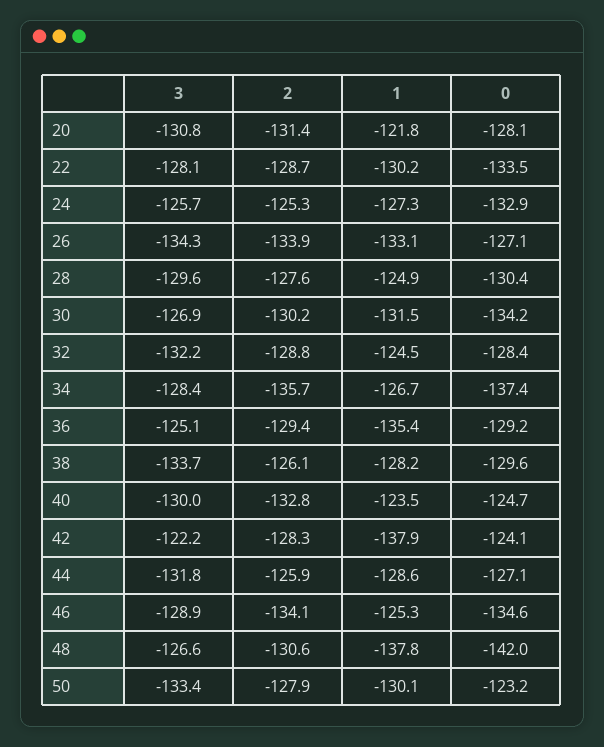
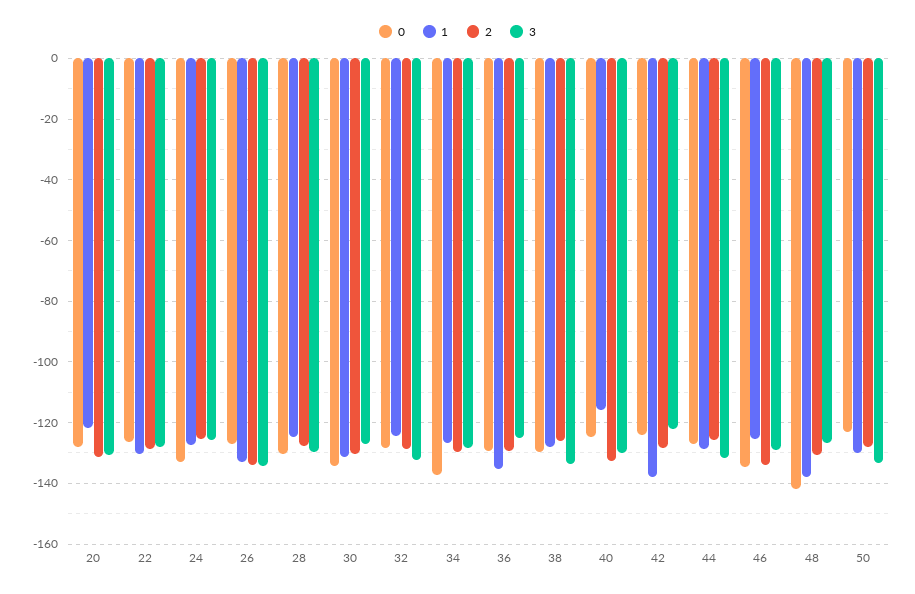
0, 22: -133.5 -> -126
2, 34: -135.7 -> -130
1, 40: -123.5 -> -116

